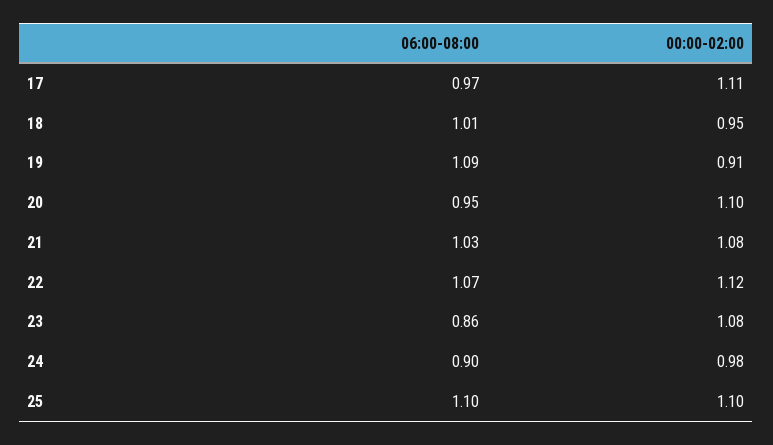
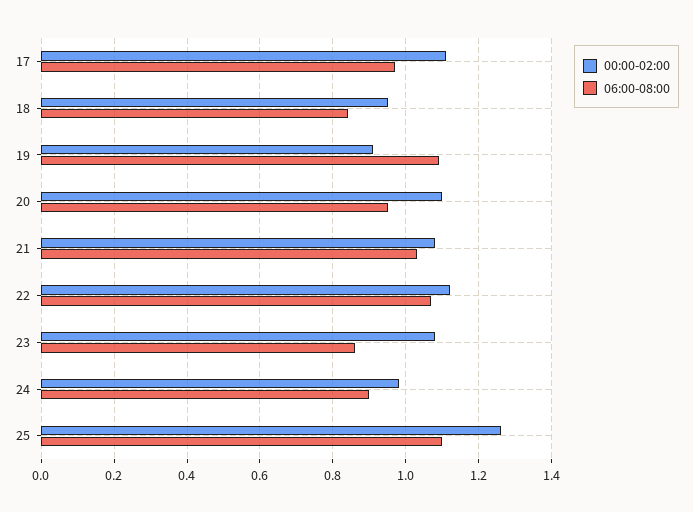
06:00-08:00, 18: 1.01 -> 0.85
00:00-02:00, 25: 1.1 -> 1.25

